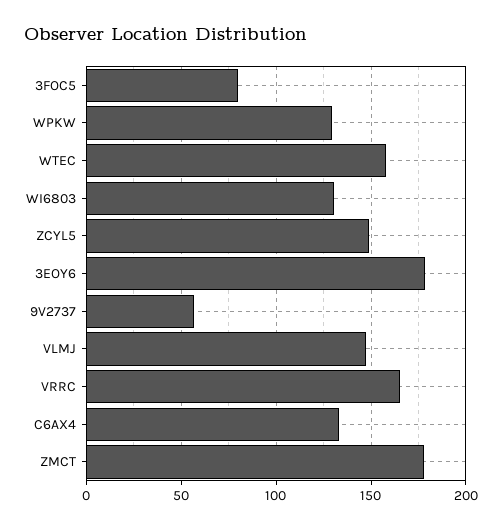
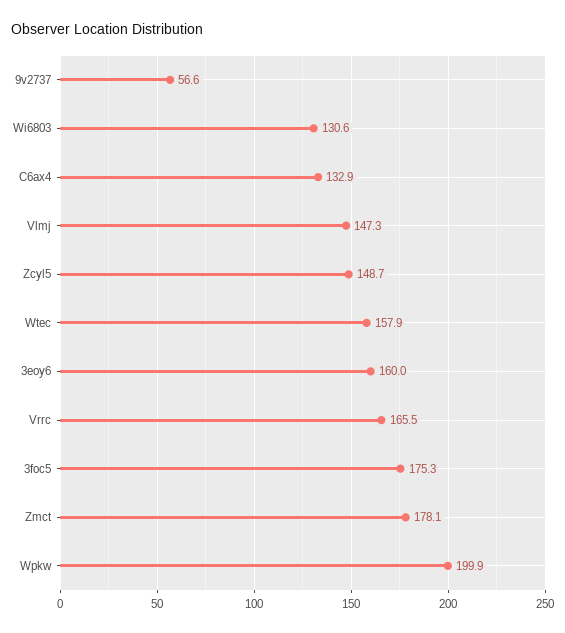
3FOC5: 80 -> 175.3
WPKW: 130 -> 199.9
3EOY6: 180 -> 160

